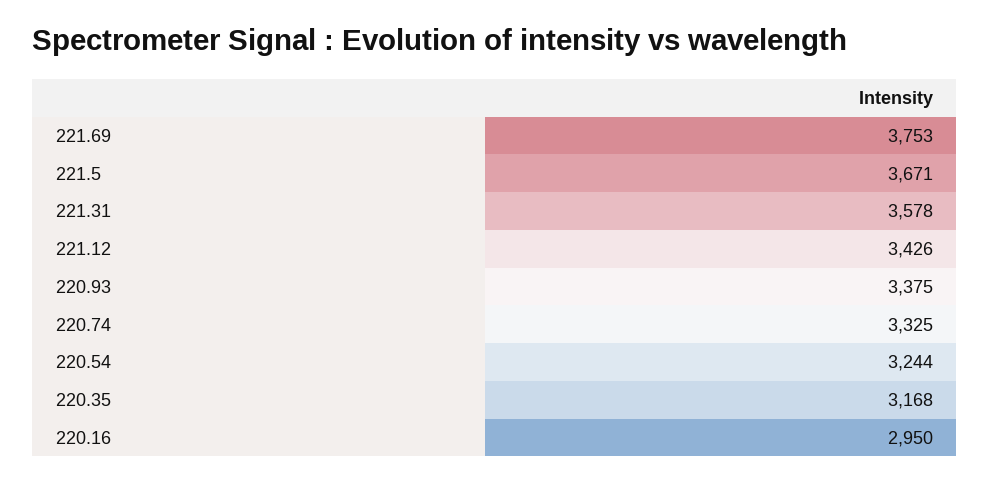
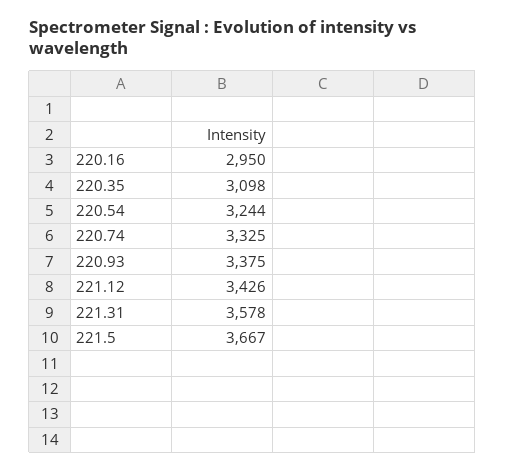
221.69: 3753 -> none
221.5: 3671 -> 3667
220.35: 3168 -> 3098

